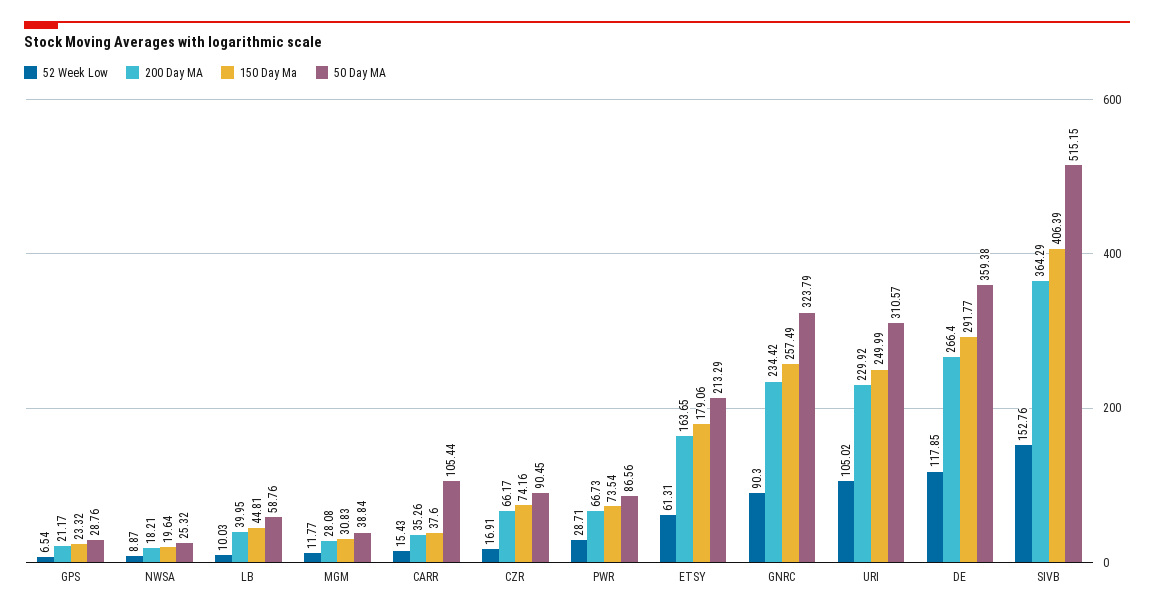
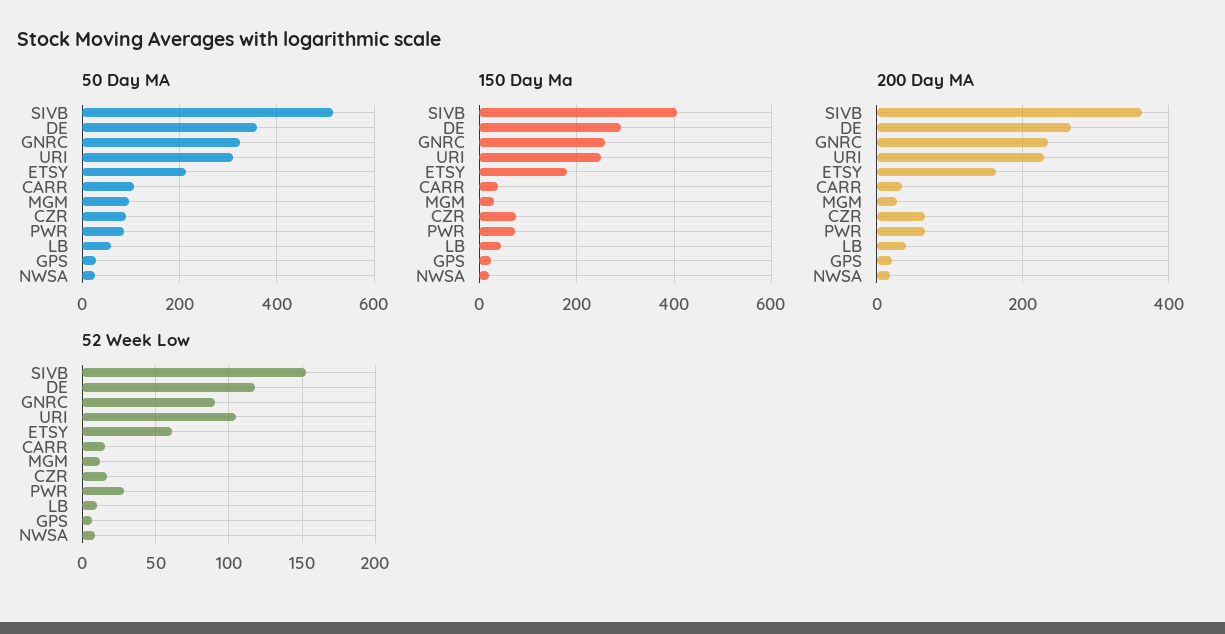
50 Day MA, MGM: 38.84 -> 100

